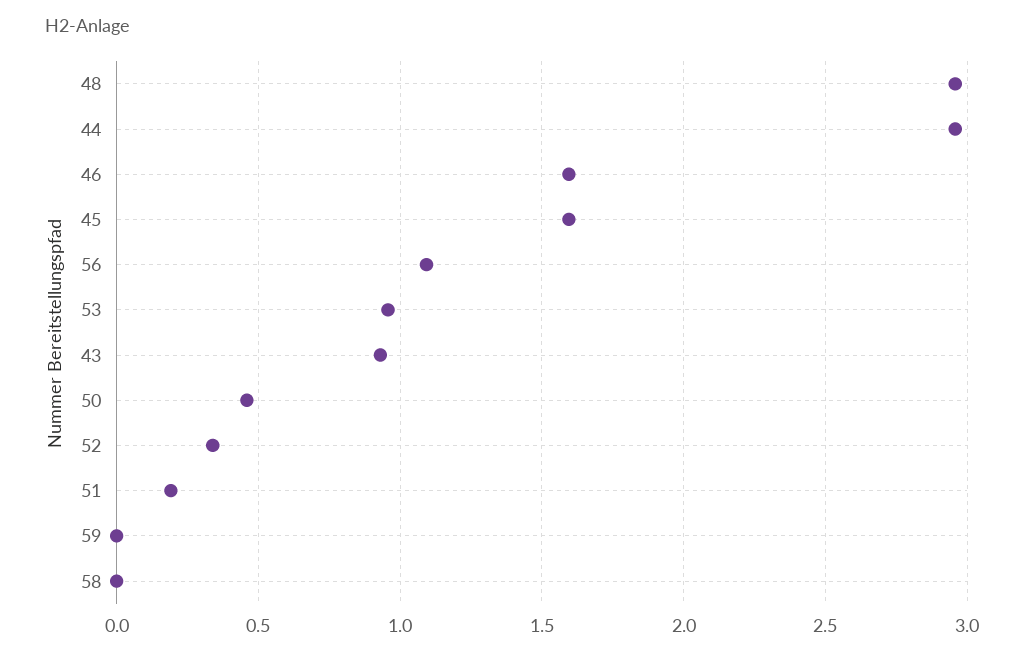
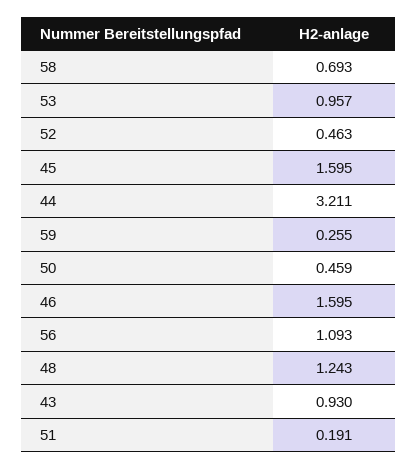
48: 2.95 -> 1.243
44: 2.95 -> 3.211
52: 0.35 -> 0.463
59: 0 -> 0.255
58: 0 -> 0.693

